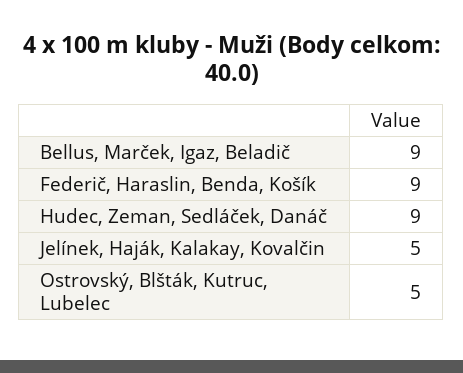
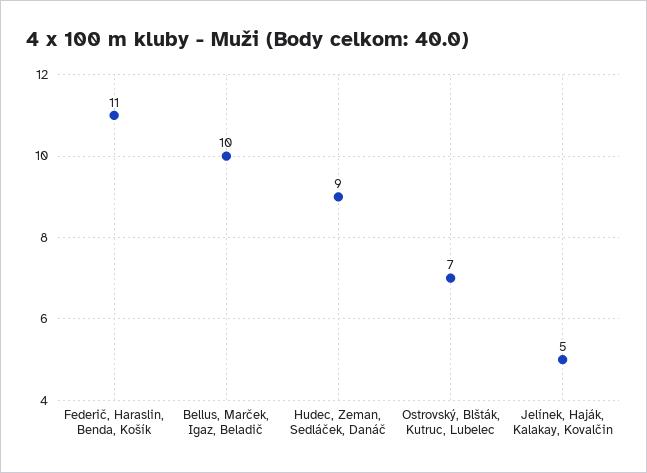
Bellus, Marček, Igaz, Beladič: 9 -> 10
Federič, Haraslin, Benda, Košík: 9 -> 11
Ostrovský, Blšták, Kutruc, Lubelec: 5 -> 7

